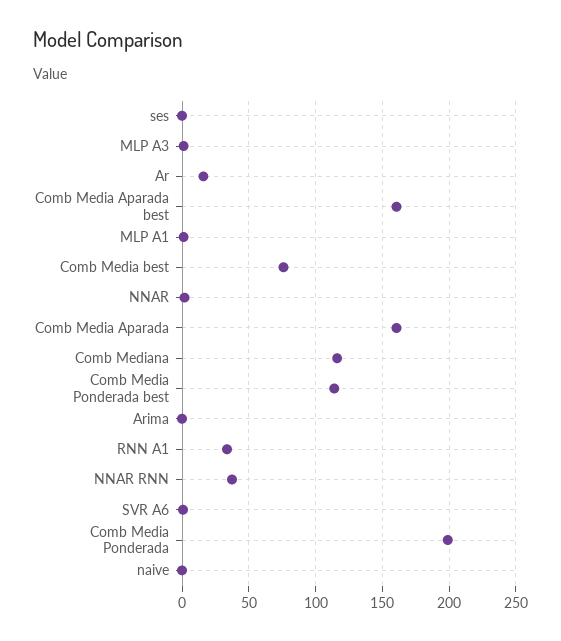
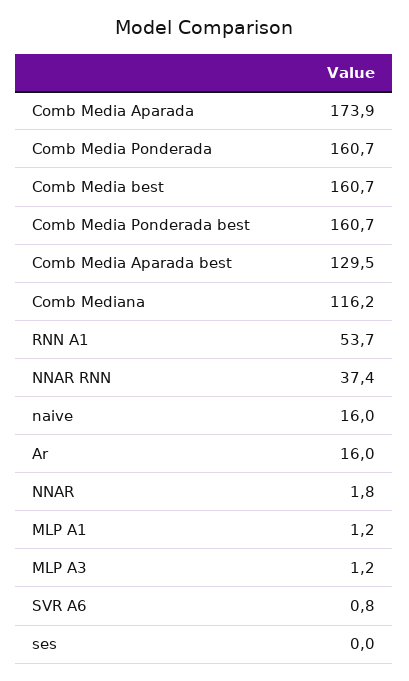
Comb Media Aparada best: 160 -> 129.5
Comb Media best: 75 -> 160.7
Comb Media Aparada: 160 -> 173.9
Comb Media Ponderada best: 115 -> 160.7
Arima: 0 -> none
RNN A1: 35 -> 53.7
Comb Media Ponderada: 200 -> 160.7
naive: 0 -> 16

